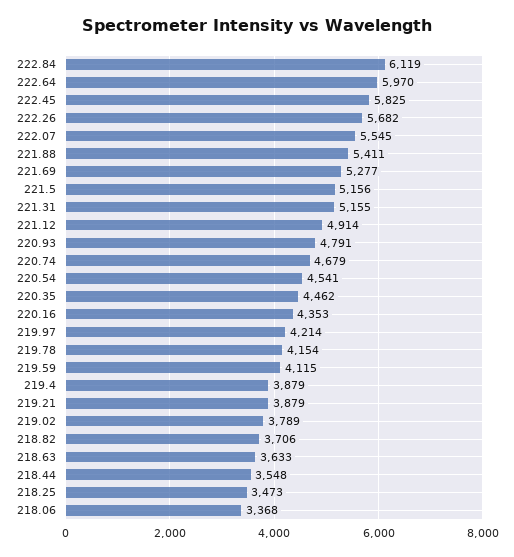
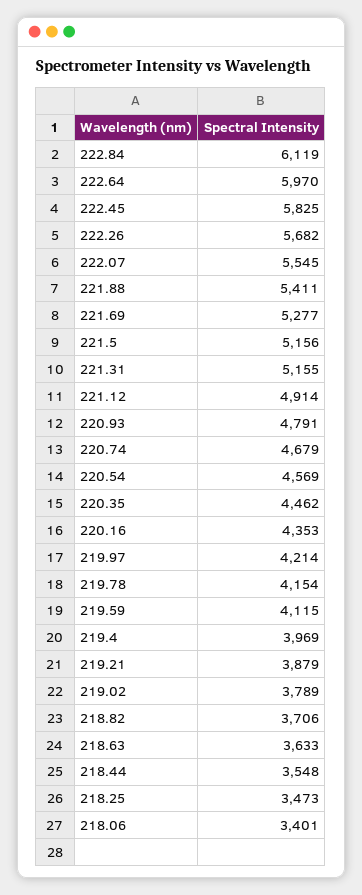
220.54: 4541 -> 4569
219.4: 3879 -> 3969
218.06: 3368 -> 3401

